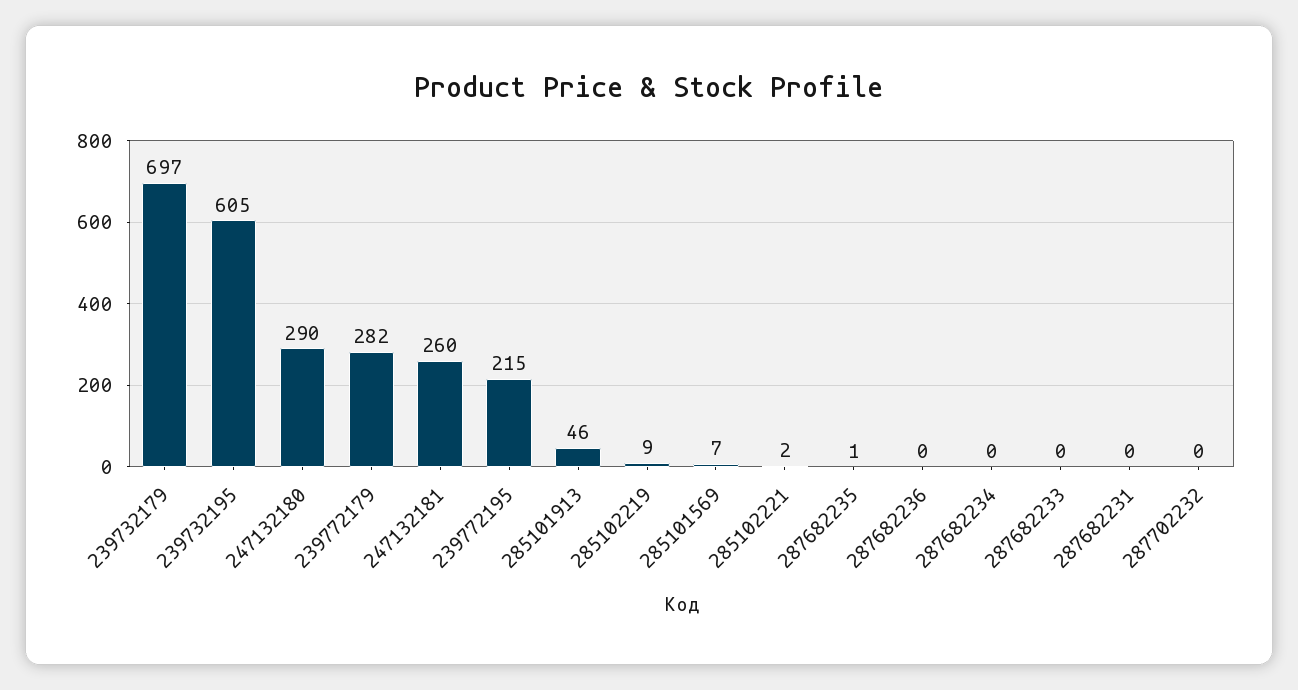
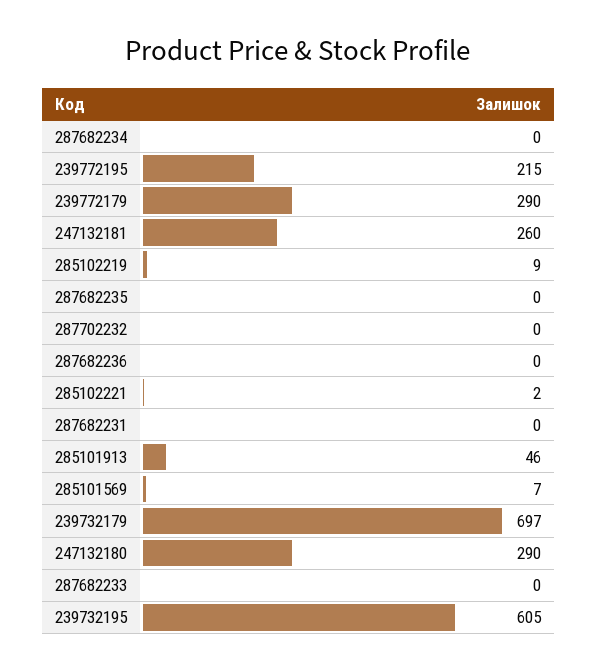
239772179: 282 -> 290
287682235: 1 -> 0

